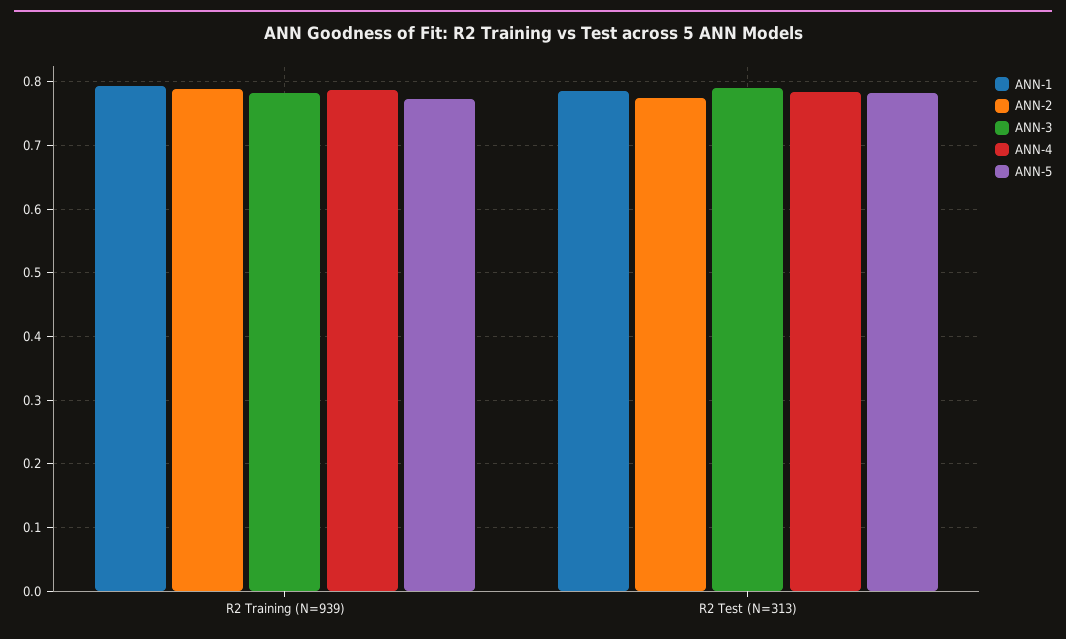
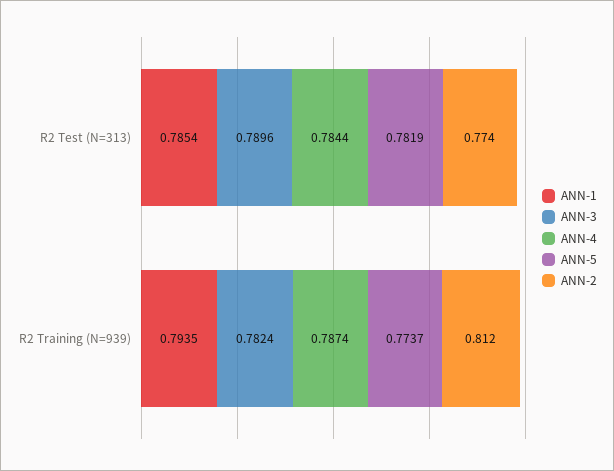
ANN-2, R2 Training (N=939): 0.79 -> 0.812

